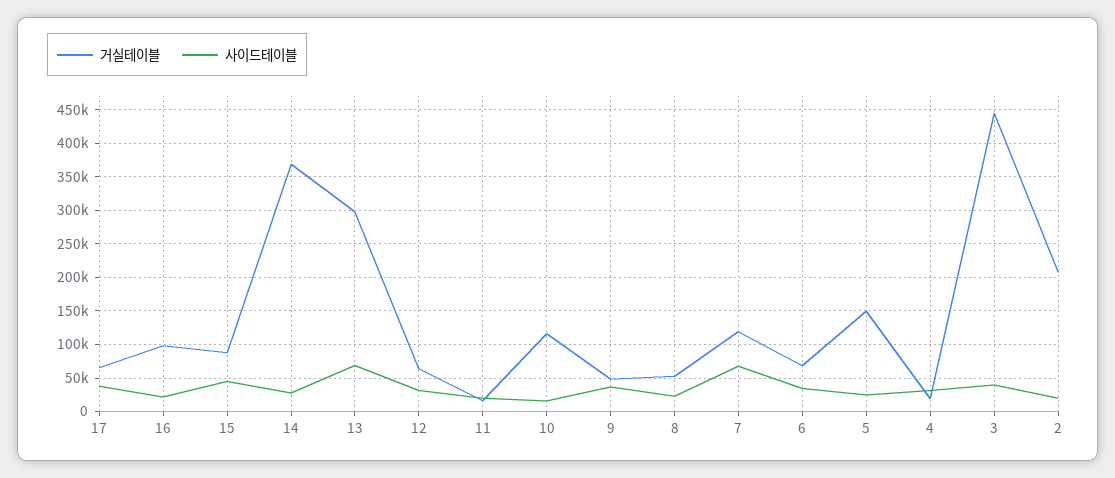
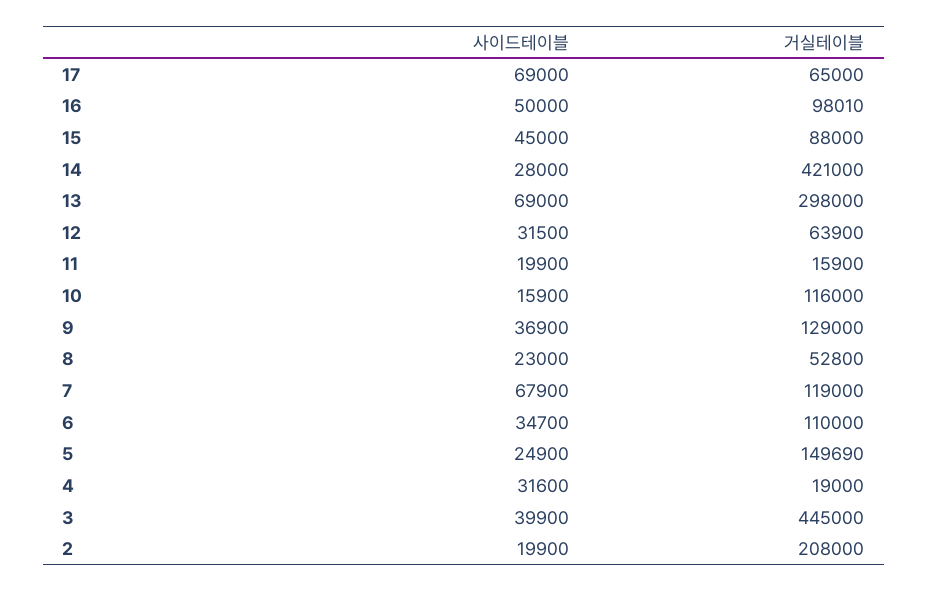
사이드테이블, 17: 40000 -> 69000
사이드테이블, 16: 20000 -> 50000
거실테이블, 14: 370000 -> 421000
거실테이블, 9: 50000 -> 129000
거실테이블, 6: 70000 -> 110000

